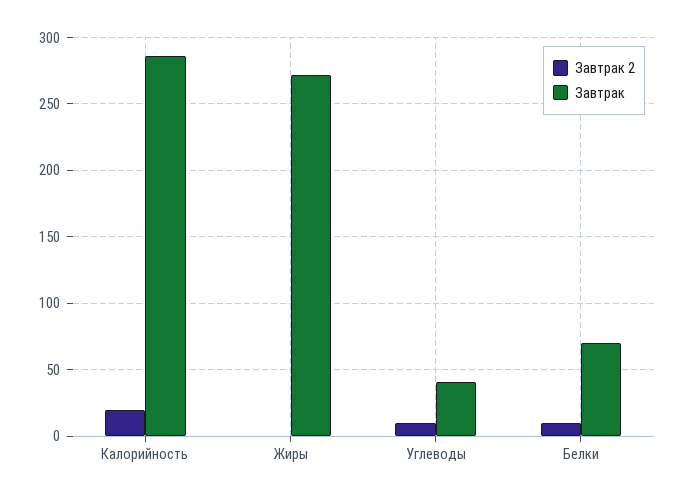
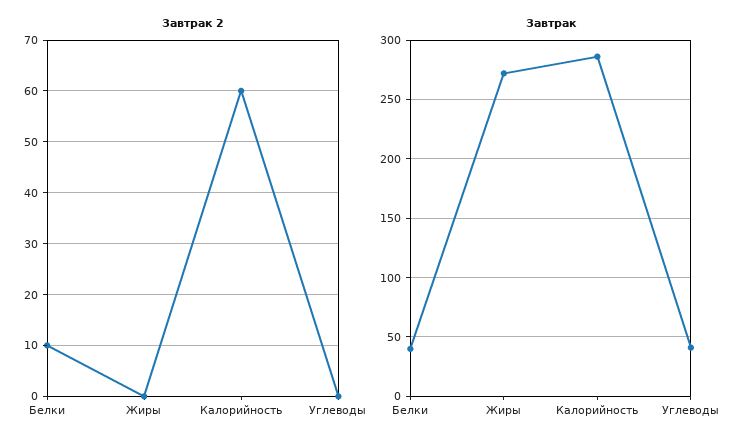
Завтрак 2, Калорийность: 20 -> 60
Завтрак 2, Углеводы: 10 -> 0
Завтрак, Белки: 70 -> 40

